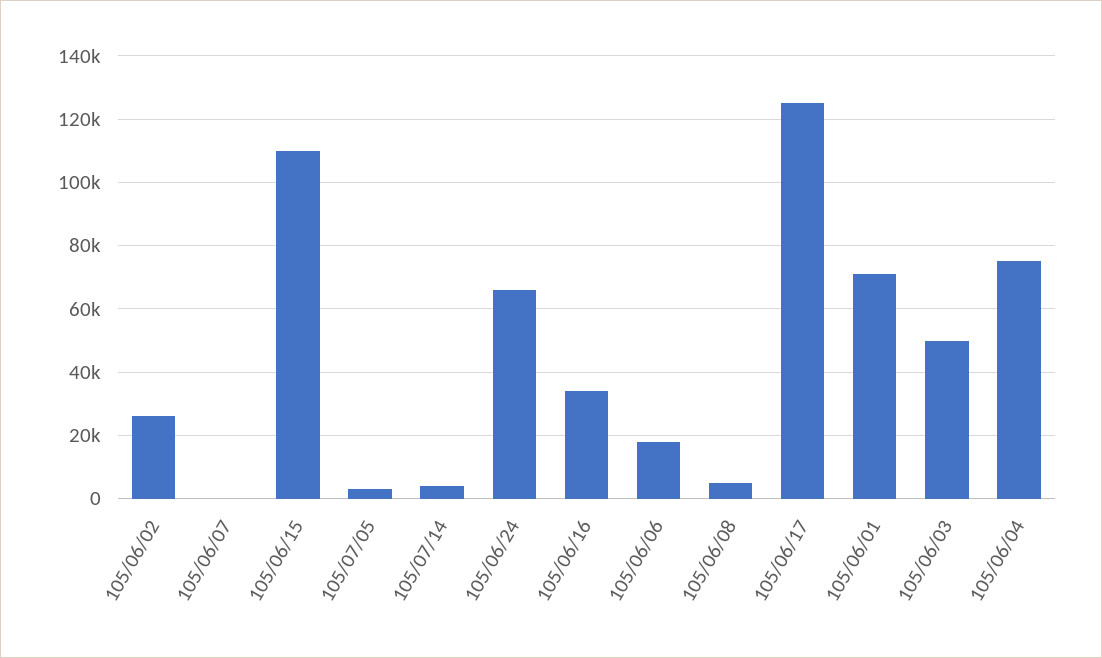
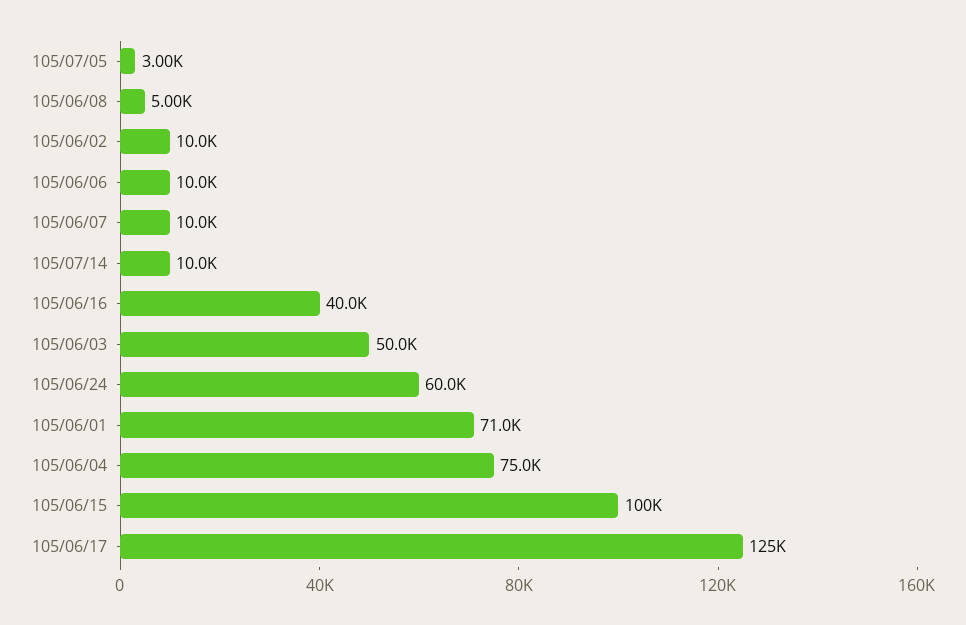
105/06/02: 26000 -> 10000
105/06/07: 0 -> 10000
105/06/15: 110000 -> 100000
105/07/14: 4000 -> 10000
105/06/24: 66000 -> 60000
105/06/16: 34000 -> 40000
105/06/06: 18000 -> 10000

